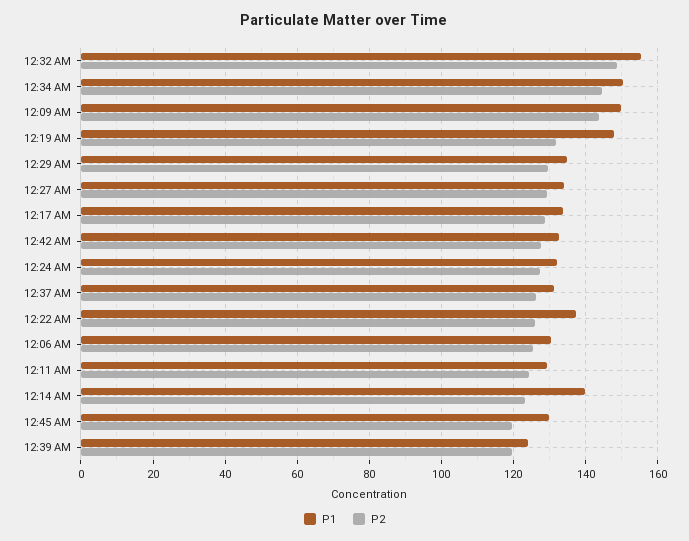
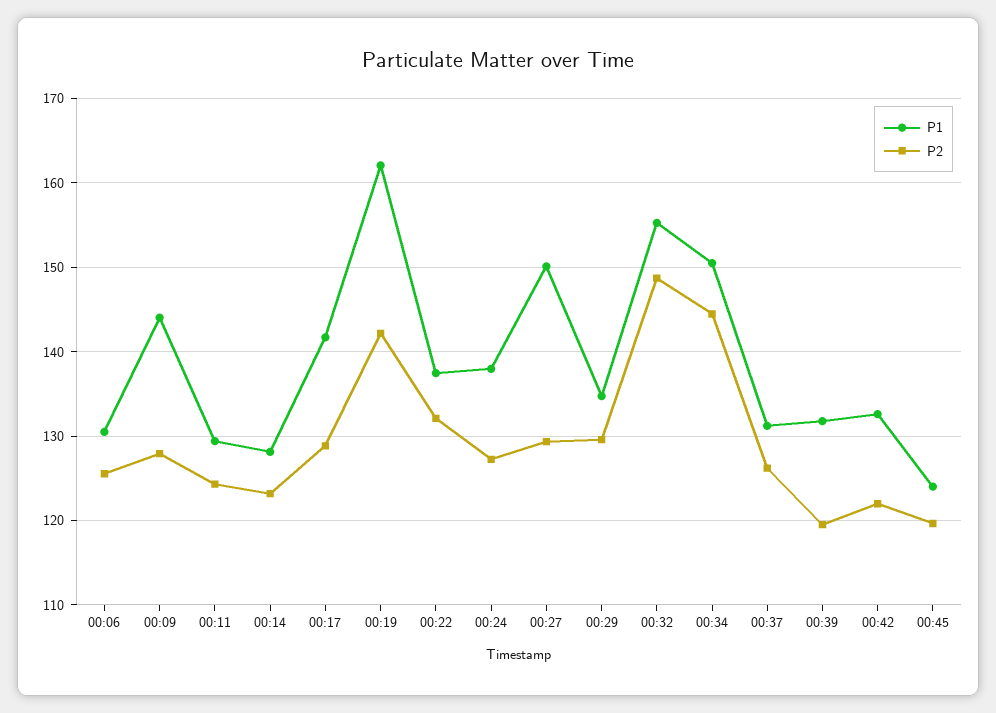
P1, 12:09 AM: 150 -> 144
P2, 12:09 AM: 144 -> 128
P1, 12:19 AM: 148 -> 162
P2, 12:19 AM: 132 -> 142
P1, 12:27 AM: 134 -> 150
P1, 12:17 AM: 134 -> 142
P2, 12:42 AM: 128 -> 122
P1, 12:24 AM: 132 -> 138
P2, 12:22 AM: 126 -> 132
P1, 12:14 AM: 140 -> 128
P1, 12:45 AM: 130 -> 124
P1, 12:39 AM: 124 -> 132

